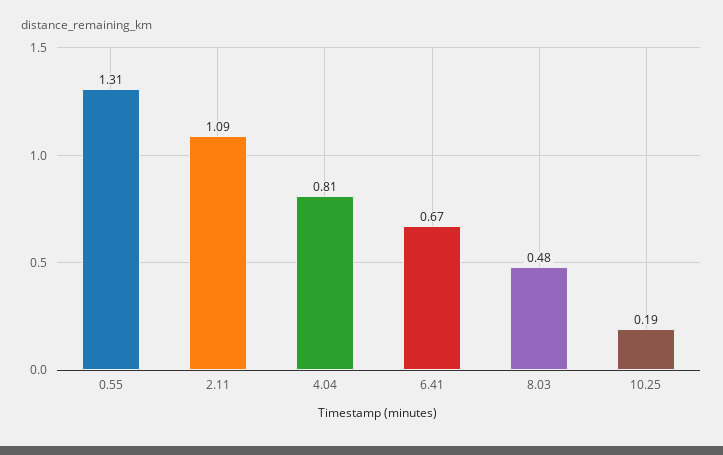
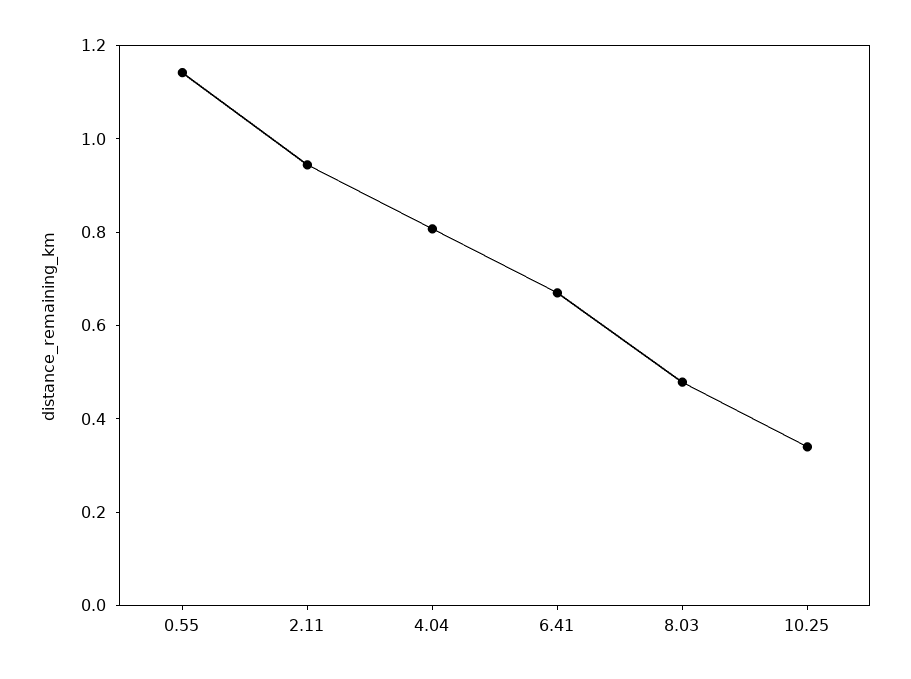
0.55: 1.31 -> 1.15
2.11: 1.09 -> 0.95
10.25: 0.19 -> 0.35

